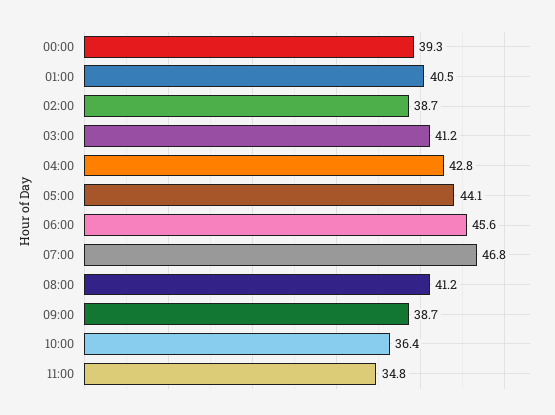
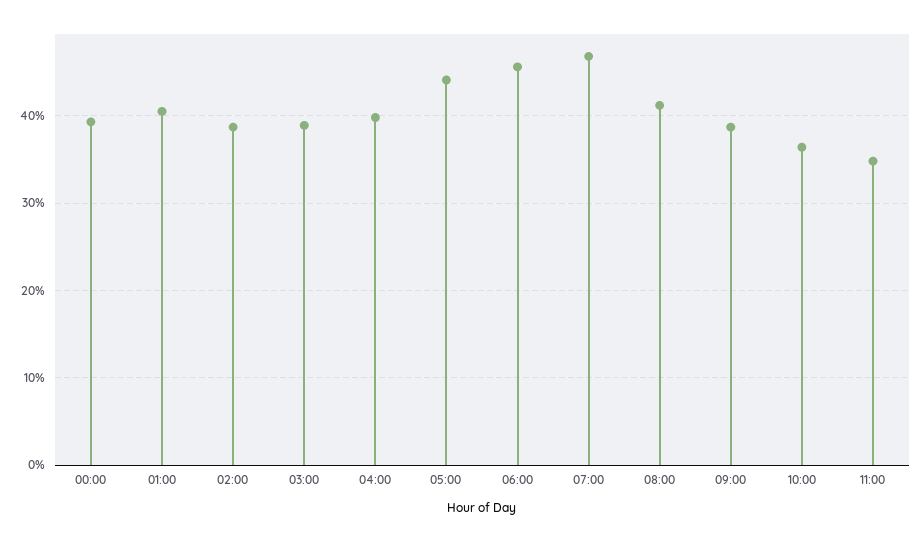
03:00: 41.2 -> 39
04:00: 42.8 -> 40

